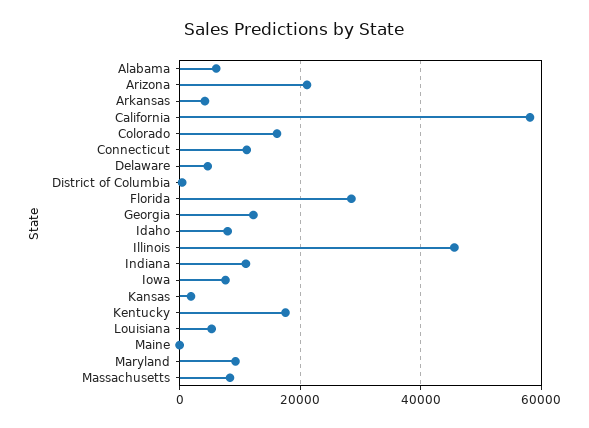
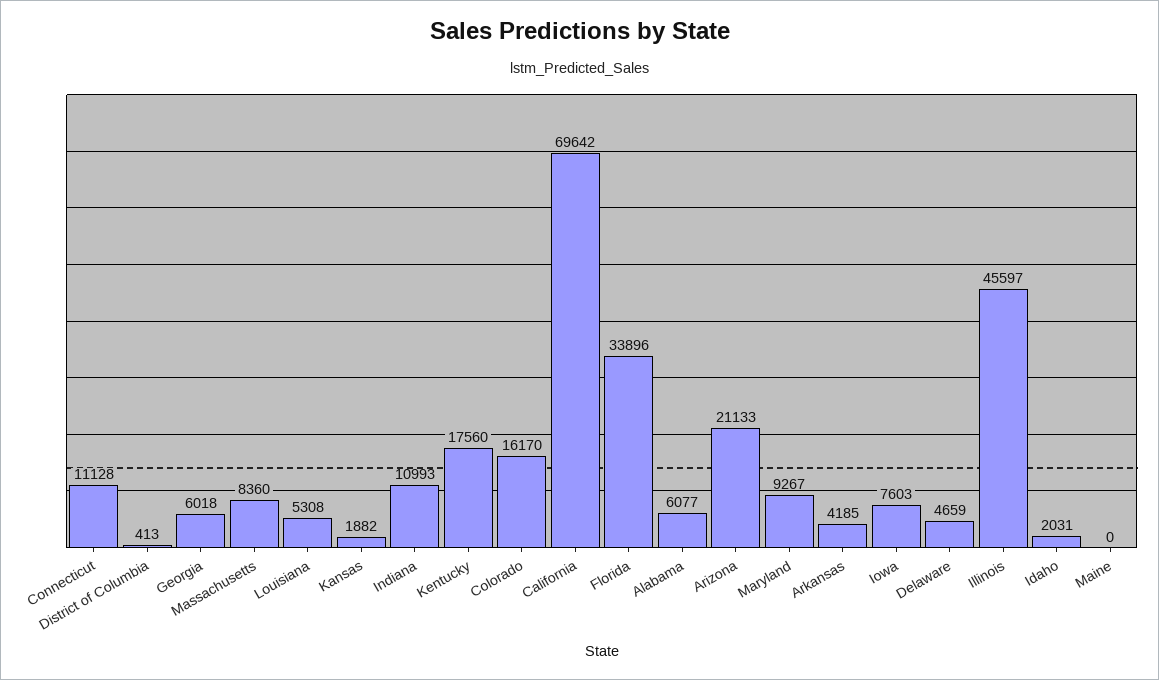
California: 58000 -> 69642
Florida: 28000 -> 33896
Georgia: 12000 -> 6018
Idaho: 8000 -> 2031

